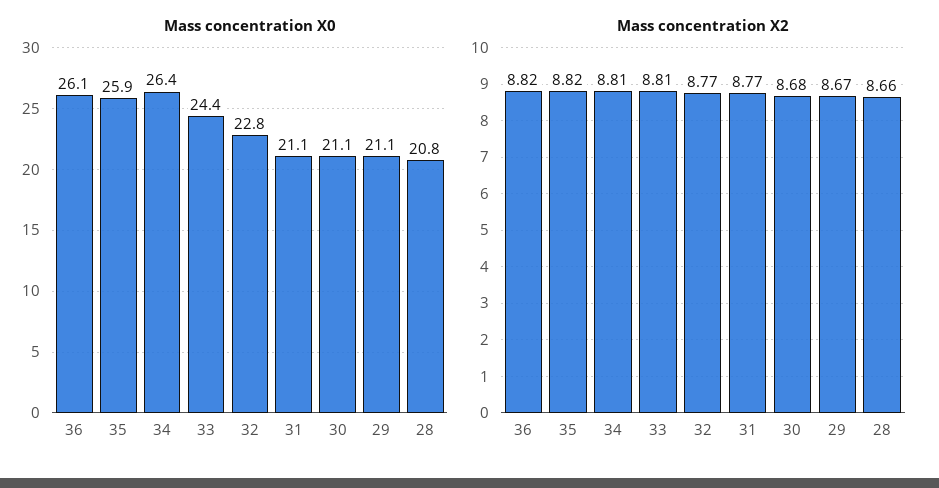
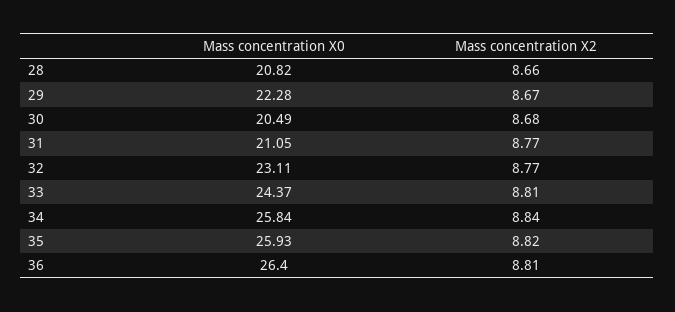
Mass concentration X0, 36: 26.1 -> 26.4
Mass concentration X0, 34: 26.4 -> 25.84
Mass concentration X0, 32: 22.8 -> 23.11
Mass concentration X0, 30: 21.1 -> 20.49
Mass concentration X0, 29: 21.1 -> 22.28
Mass concentration X2, 36: 8.82 -> 8.81
Mass concentration X2, 34: 8.81 -> 8.84

